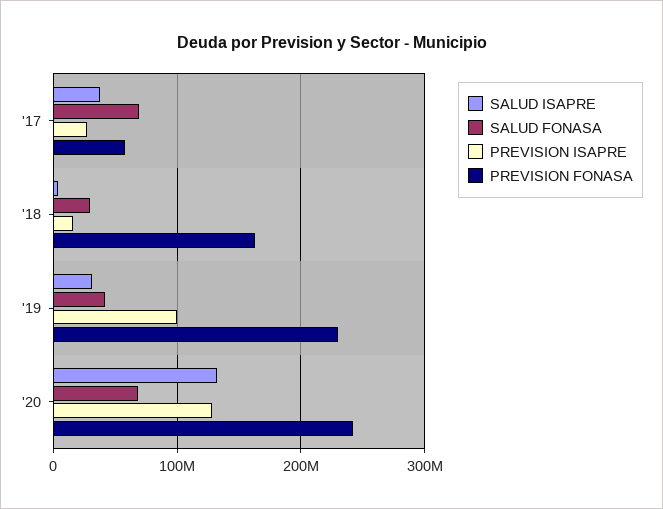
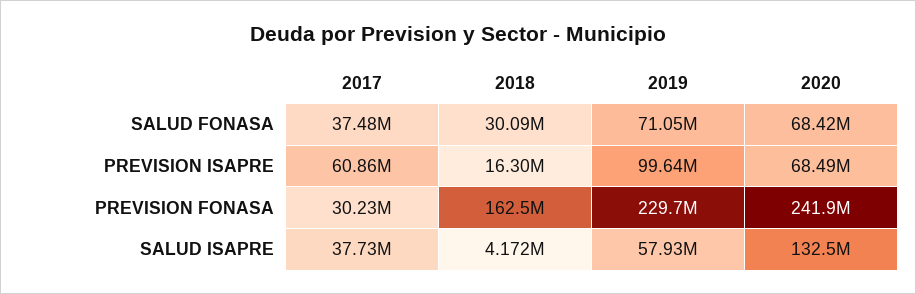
SALUD FONASA, '17: 70000000 -> 37480000
PREVISION ISAPRE, '17: 30000000 -> 60860000
PREVISION FONASA, '17: 60000000 -> 30230000
SALUD ISAPRE, '19: 30000000 -> 57930000
SALUD FONASA, '19: 40000000 -> 71050000
PREVISION ISAPRE, '20: 130000000 -> 68490000

